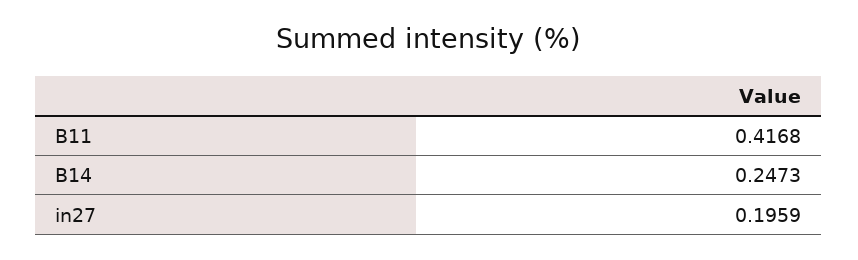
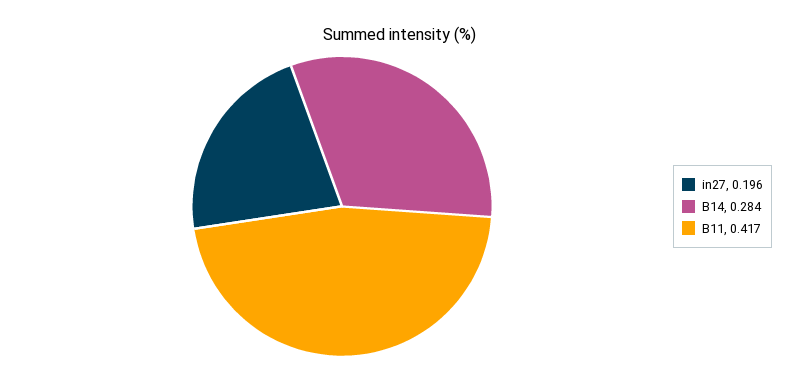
B14: 0.2473 -> 0.284

